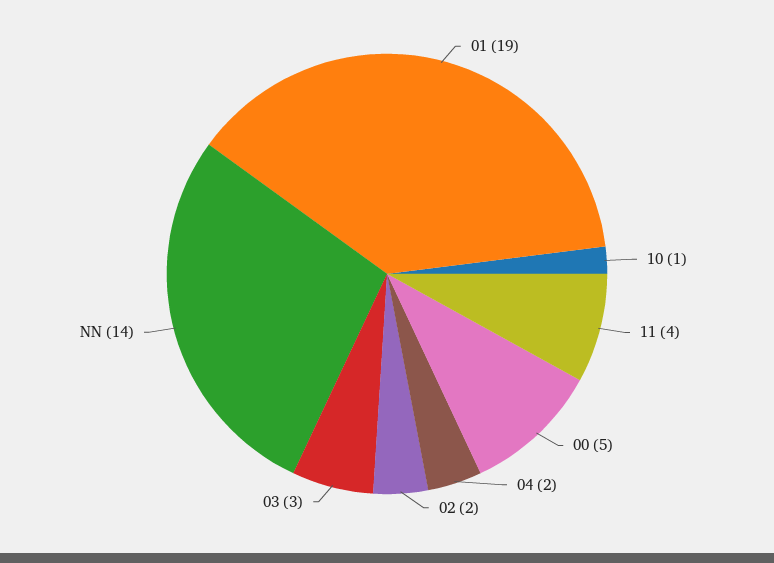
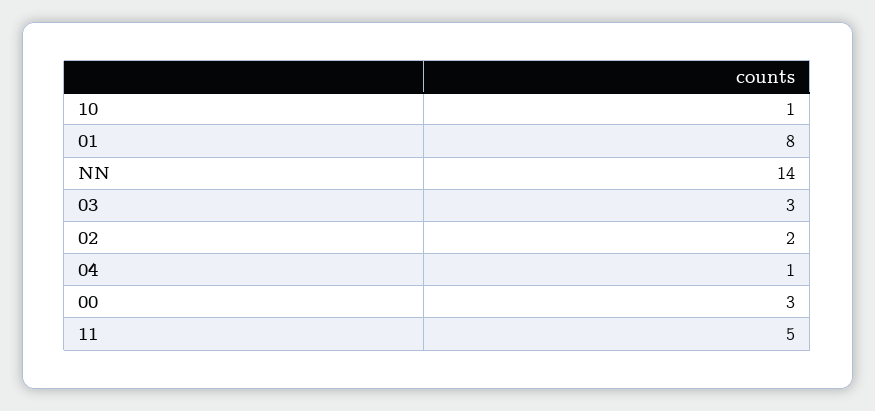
01: 19 -> 8
11: 4 -> 5
00: 5 -> 3
04: 2 -> 1

